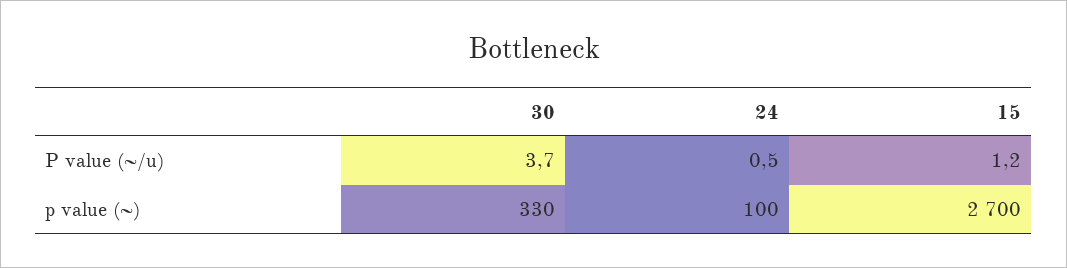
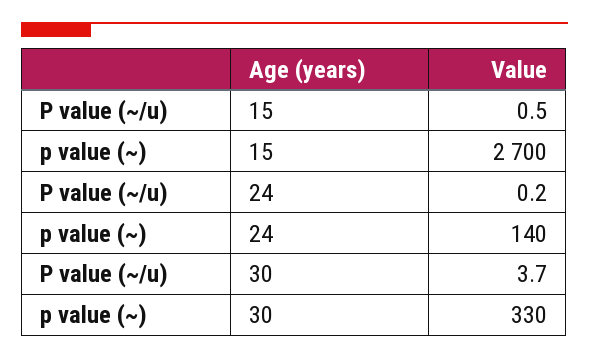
24, P value (~/u): 0.5 -> 0.2
15, P value (~/u): 1.2 -> 0.5
24, p value (~): 100 -> 140

